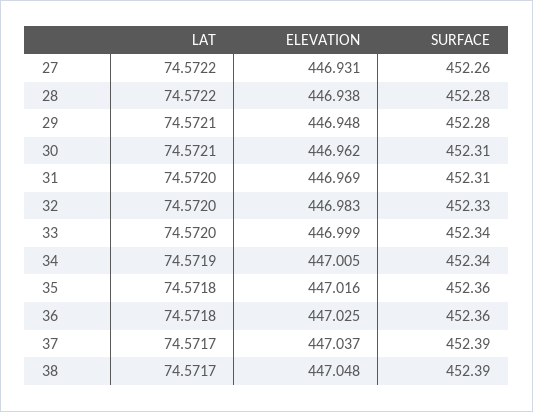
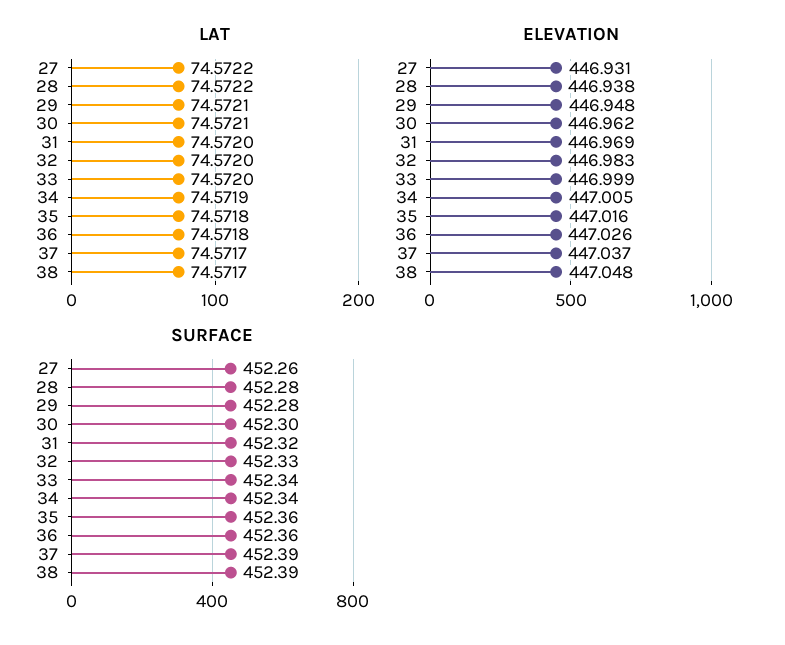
SURFACE, 30: 452.31 -> 452.3
SURFACE, 31: 452.31 -> 452.32
ELEVATION, 36: 447.025 -> 447.026

